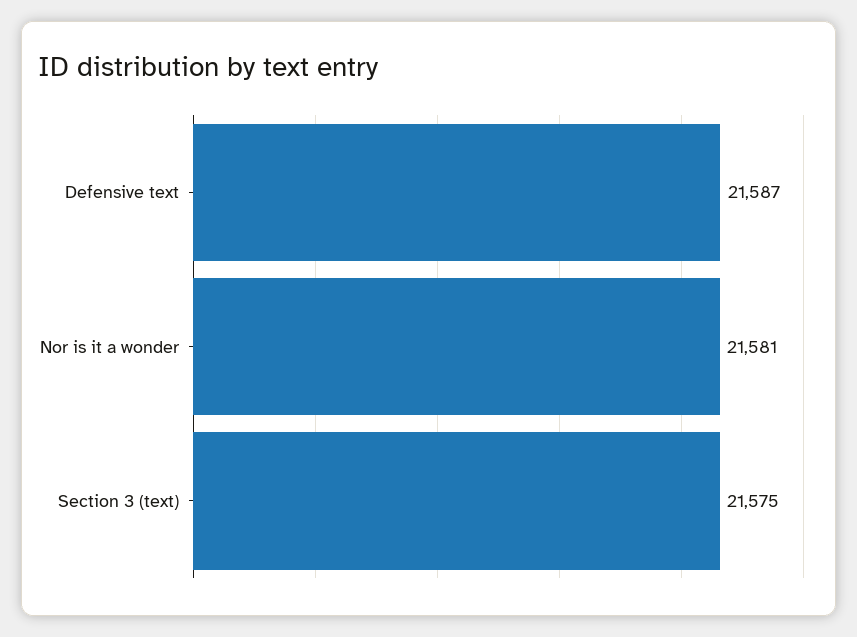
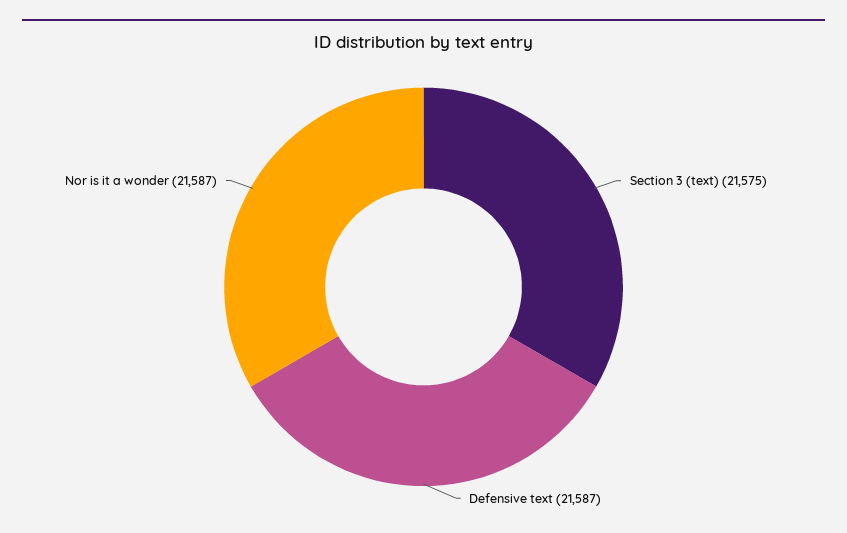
Nor is it a wonder: 21581 -> 21587

